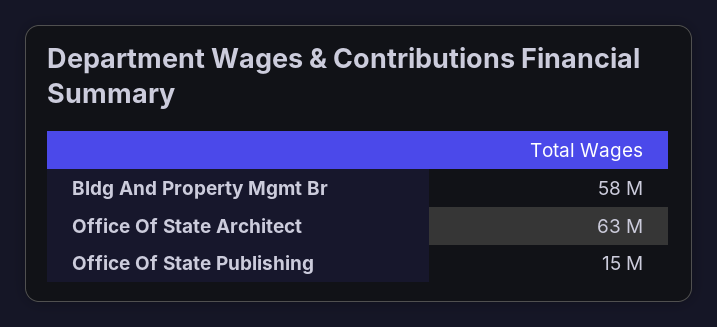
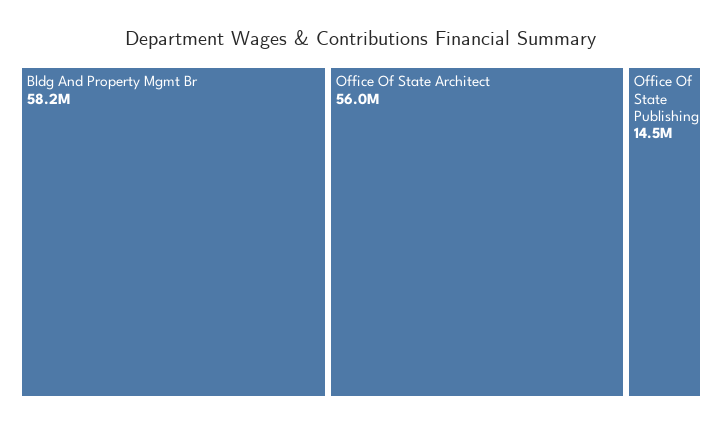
Office Of State Architect: 63000000 -> 56000000

